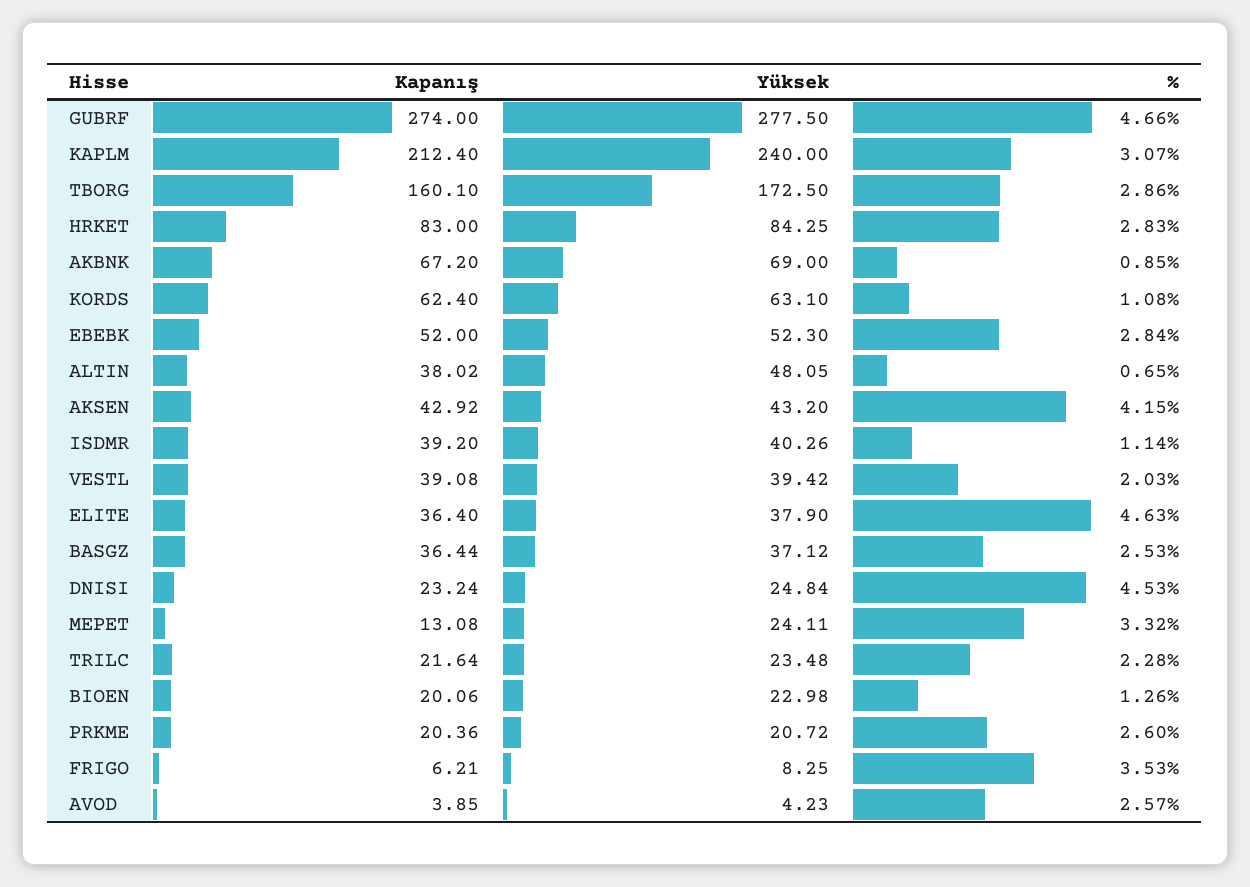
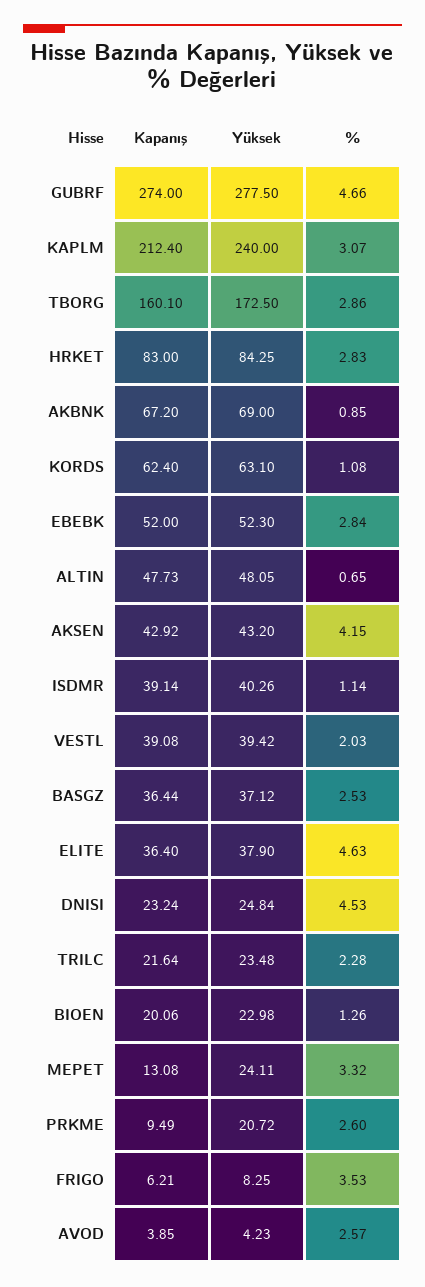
Kapanış, ALTIN: 38.02 -> 47.73
Kapanış, ISDMR: 39.2 -> 39.14
Kapanış, PRKME: 20.36 -> 9.49

